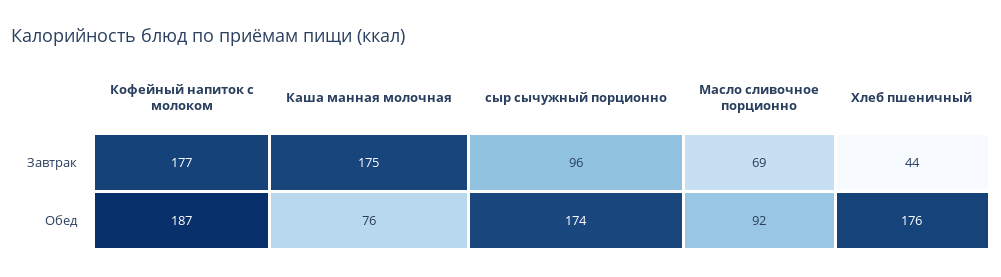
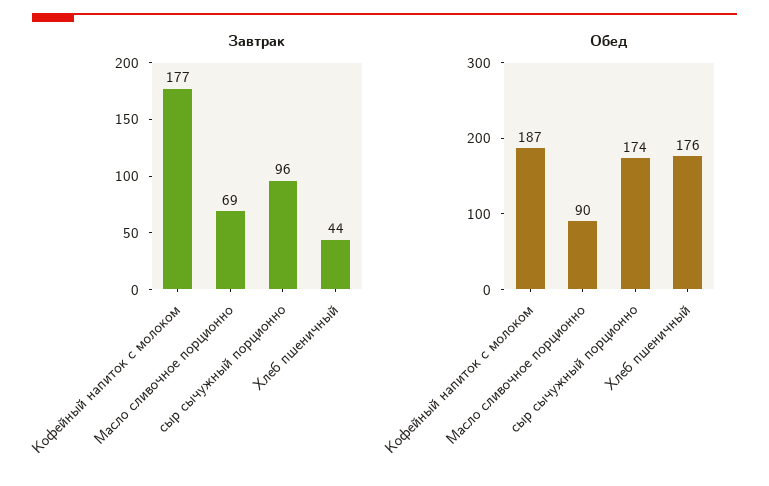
Завтрак, Каша манная молочная: 175 -> none
Обед, Каша манная молочная: 76 -> none
Обед, Масло сливочное порционно: 92 -> 90

